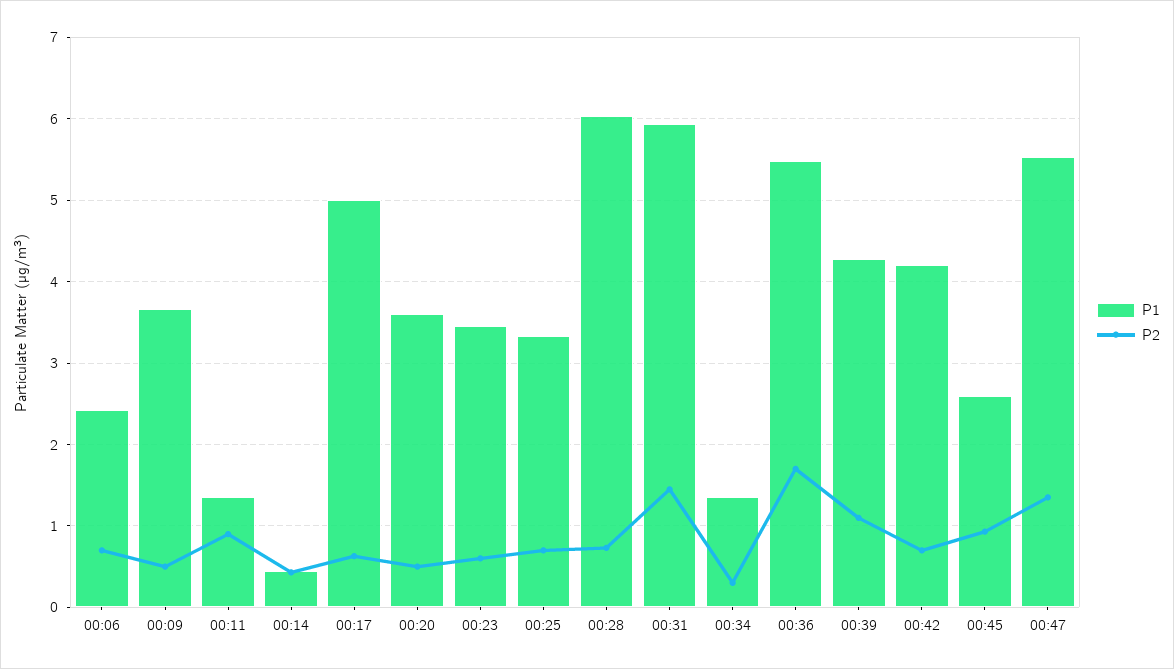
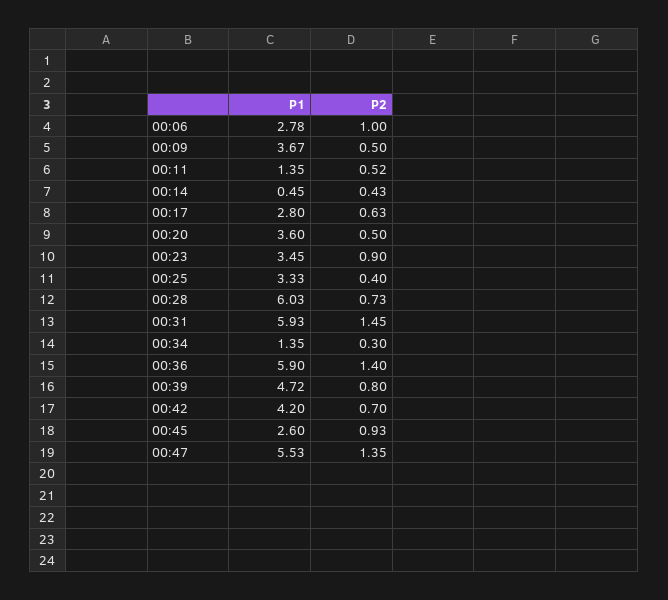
P1, 00:06: 2.4 -> 2.78
P2, 00:06: 0.7 -> 1
P2, 00:11: 0.9 -> 0.52
P1, 00:17: 5 -> 2.8
P2, 00:23: 0.6 -> 0.9
P2, 00:25: 0.7 -> 0.4
P1, 00:36: 5.5 -> 5.9
P2, 00:36: 1.7 -> 1.4
P1, 00:39: 4.3 -> 4.72
P2, 00:39: 1.1 -> 0.8

